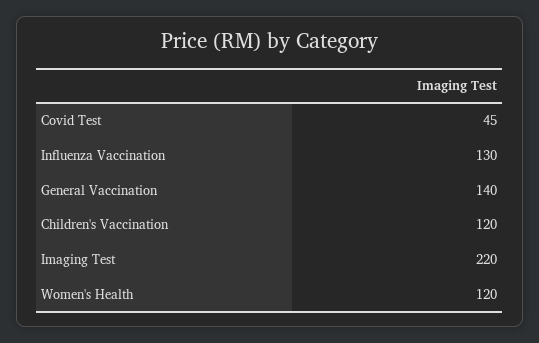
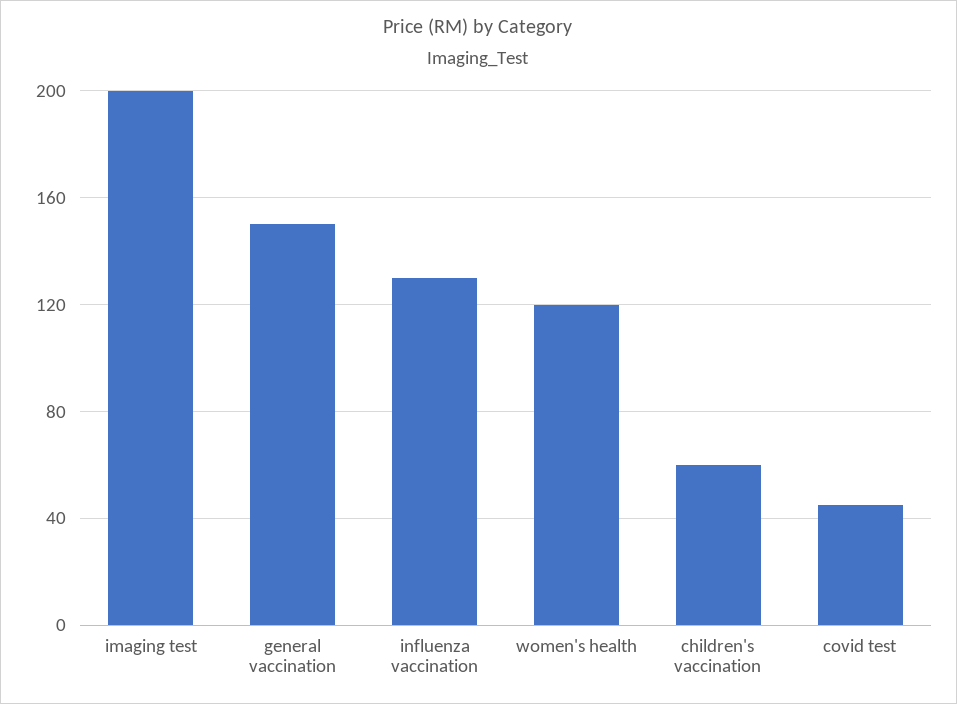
General Vaccination: 140 -> 150
Children's Vaccination: 120 -> 60
Imaging Test: 220 -> 200

